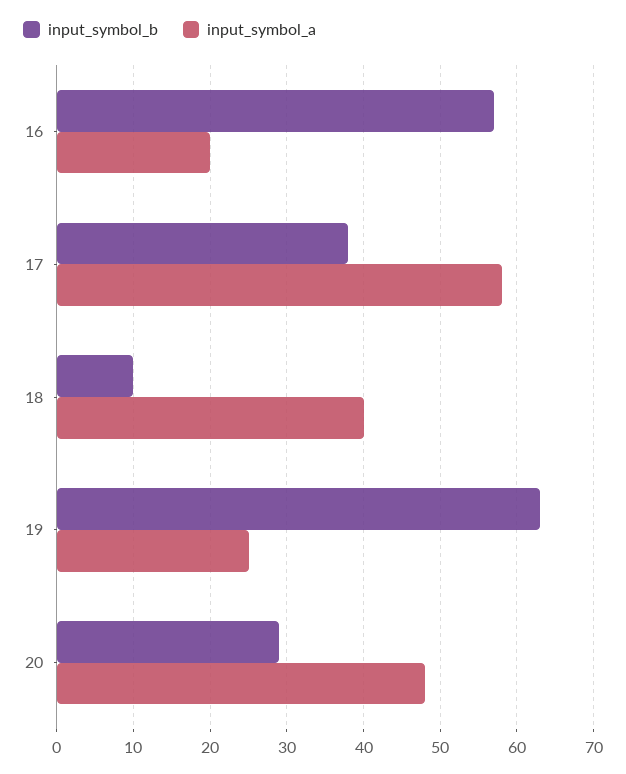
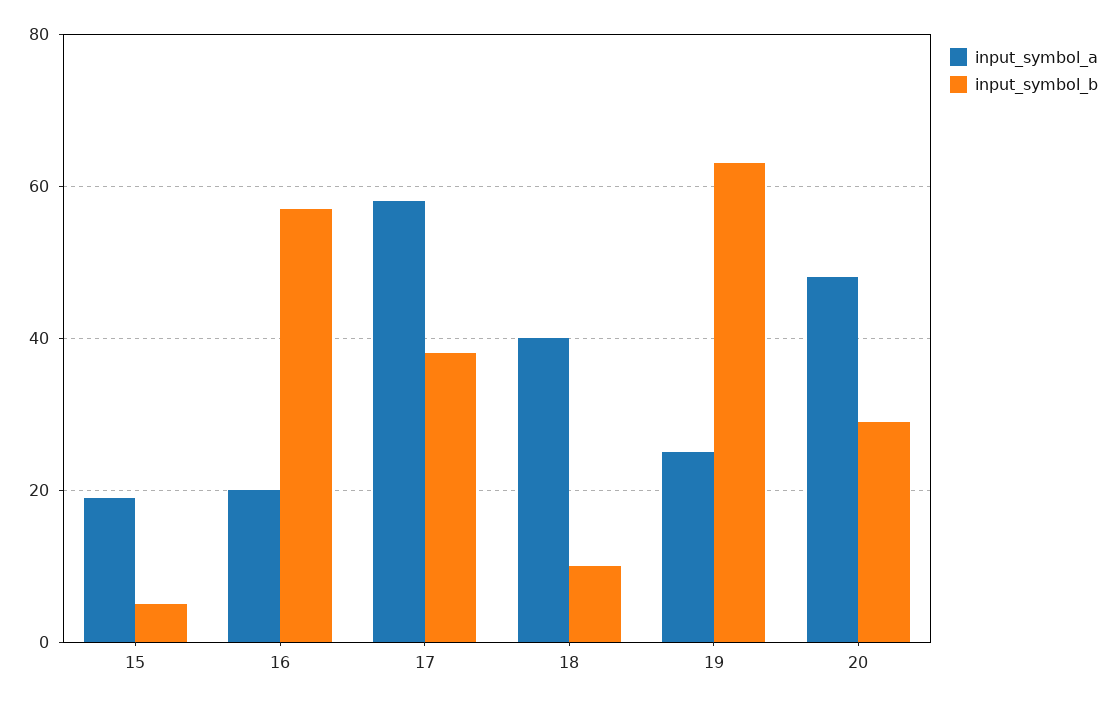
input_symbol_a, 15: none -> 20
input_symbol_b, 15: none -> 5

